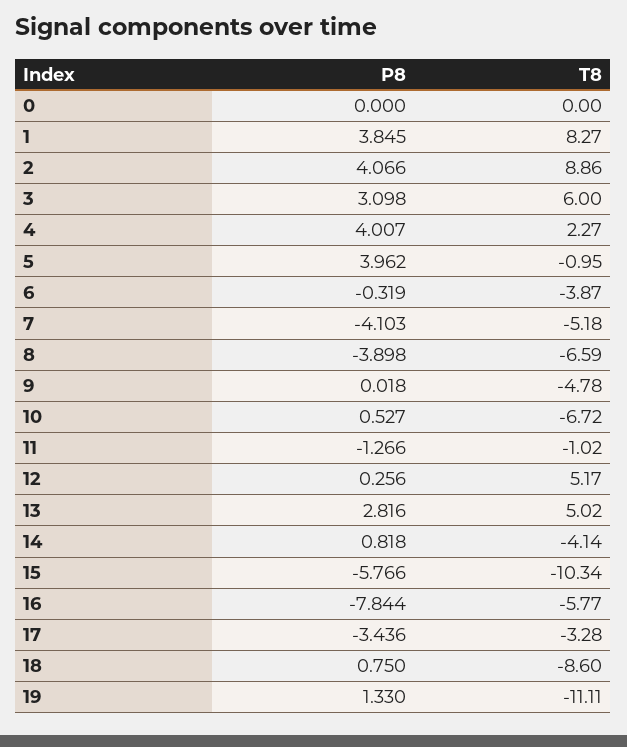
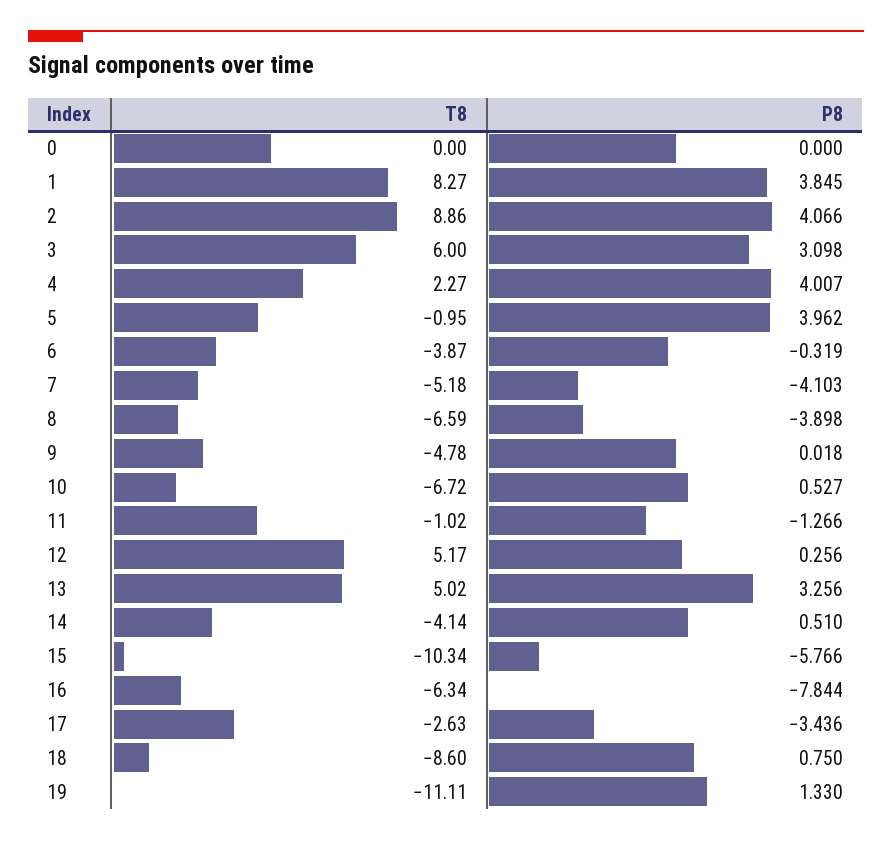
P8, 13: 2.816 -> 3.256
P8, 14: 0.818 -> 0.51
T8, 16: -5.77 -> -6.34
T8, 17: -3.28 -> -2.63

